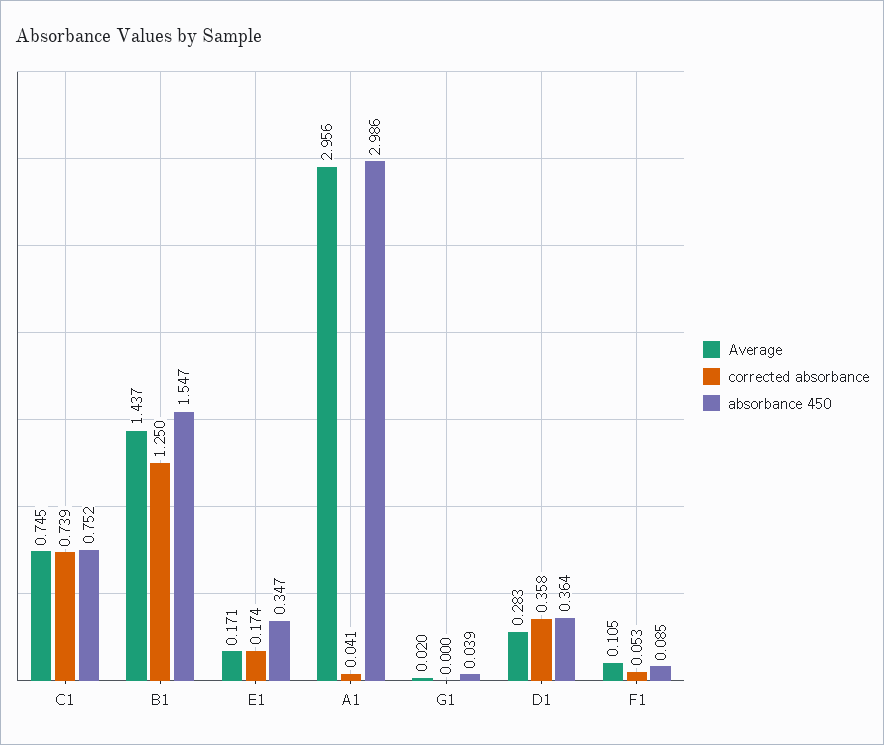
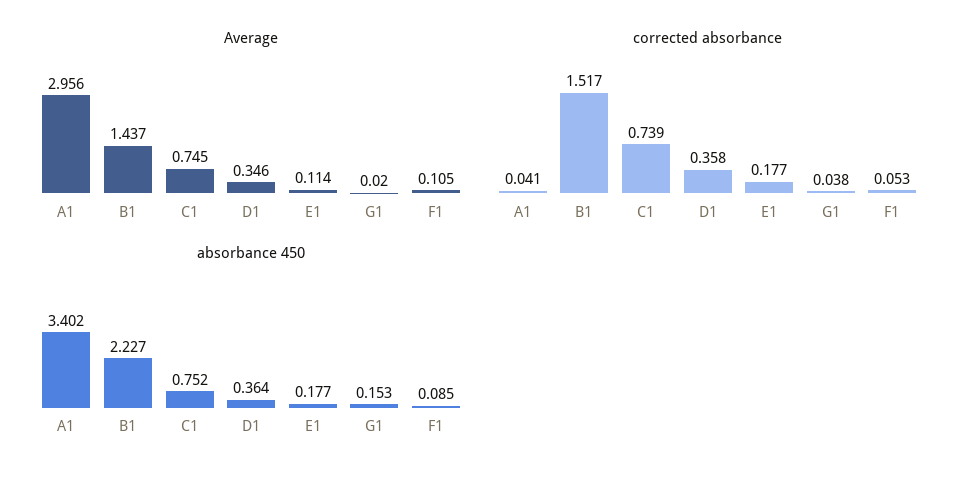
corrected absorbance, B1: 1.25 -> 1.517
absorbance 450, B1: 1.547 -> 2.227
Average, E1: 0.171 -> 0.114
corrected absorbance, E1: 0.174 -> 0.177
absorbance 450, E1: 0.347 -> 0.177
absorbance 450, A1: 2.986 -> 3.402
corrected absorbance, G1: 0 -> 0.038
absorbance 450, G1: 0.039 -> 0.153
Average, D1: 0.283 -> 0.346

